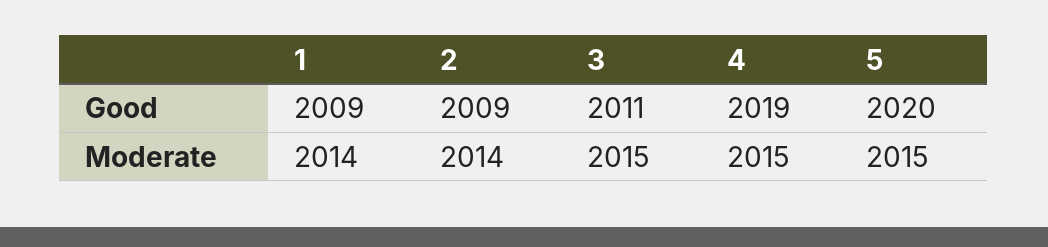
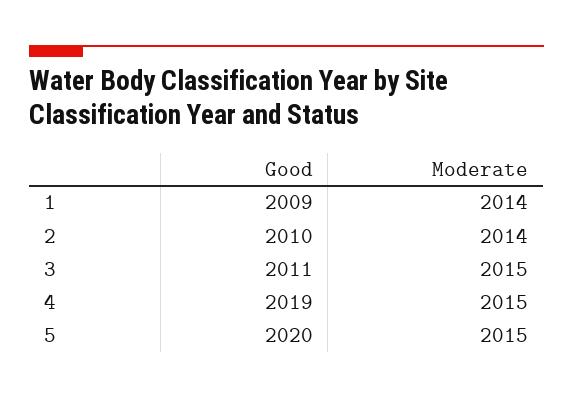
2, Good: 2009 -> 2010

